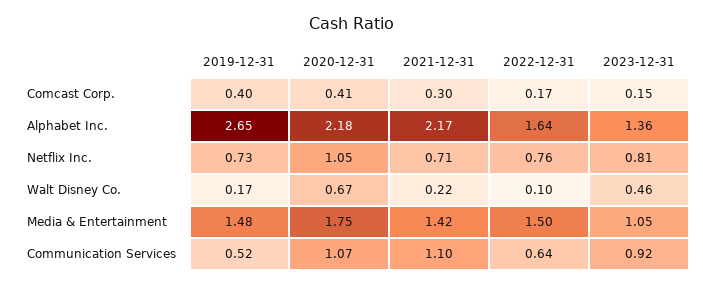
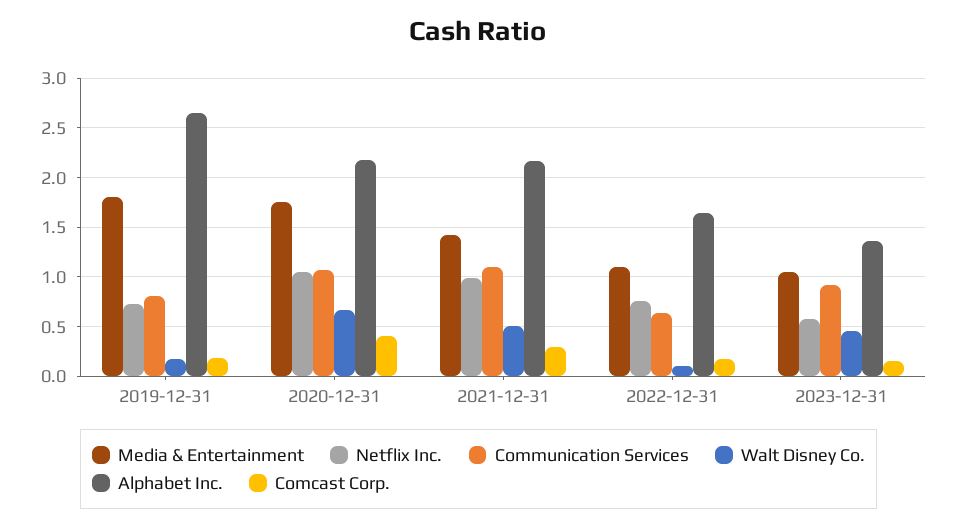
Comcast Corp., 2019-12-31: 0.4 -> 0.2
Netflix Inc., 2021-12-31: 0.71 -> 1
Netflix Inc., 2023-12-31: 0.81 -> 0.6
Walt Disney Co., 2021-12-31: 0.22 -> 0.5
Media & Entertainment, 2019-12-31: 1.48 -> 1.8
Media & Entertainment, 2022-12-31: 1.5 -> 1.1
Communication Services, 2019-12-31: 0.52 -> 0.8

